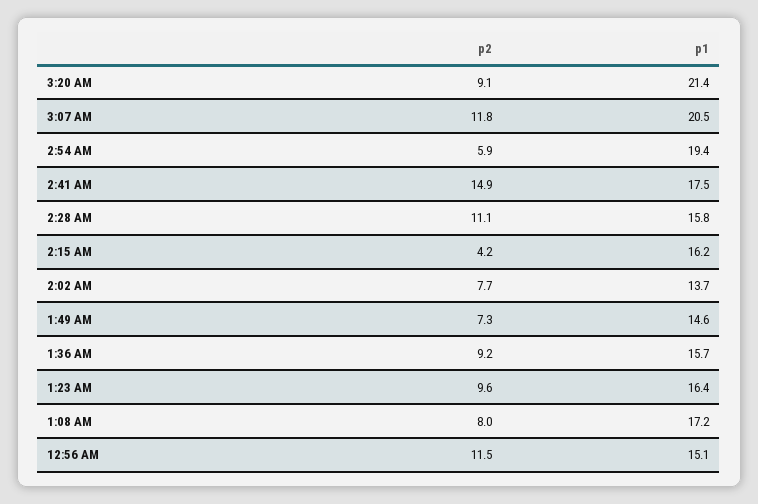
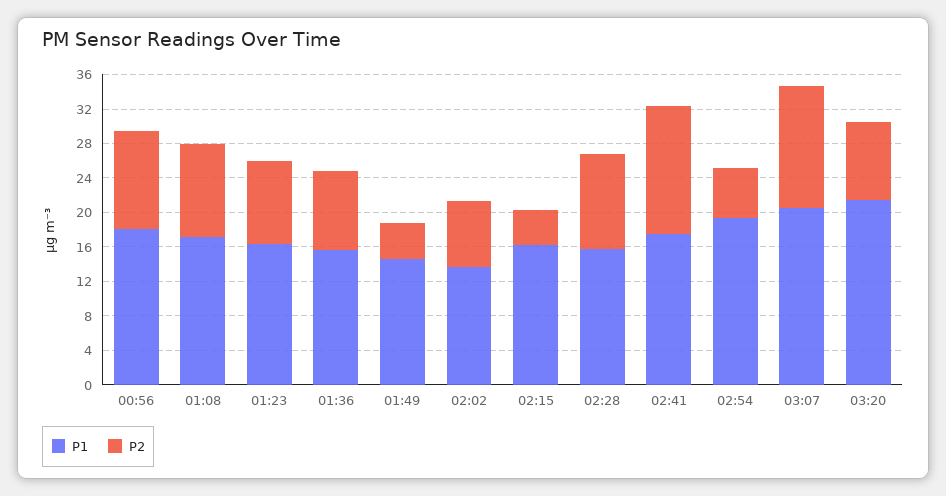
p2, 3:07 AM: 11.8 -> 14
p2, 1:49 AM: 7.3 -> 4
p2, 1:08 AM: 8 -> 11
p1, 12:56 AM: 15.1 -> 18

